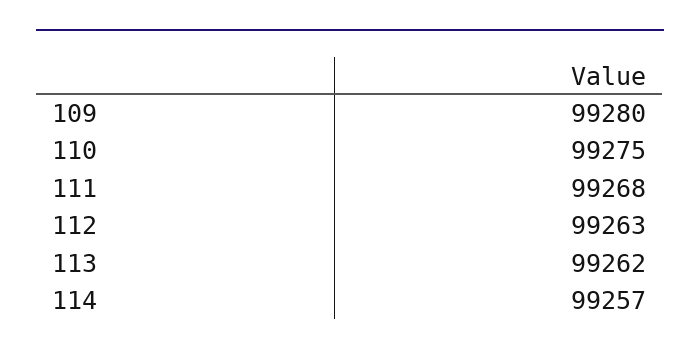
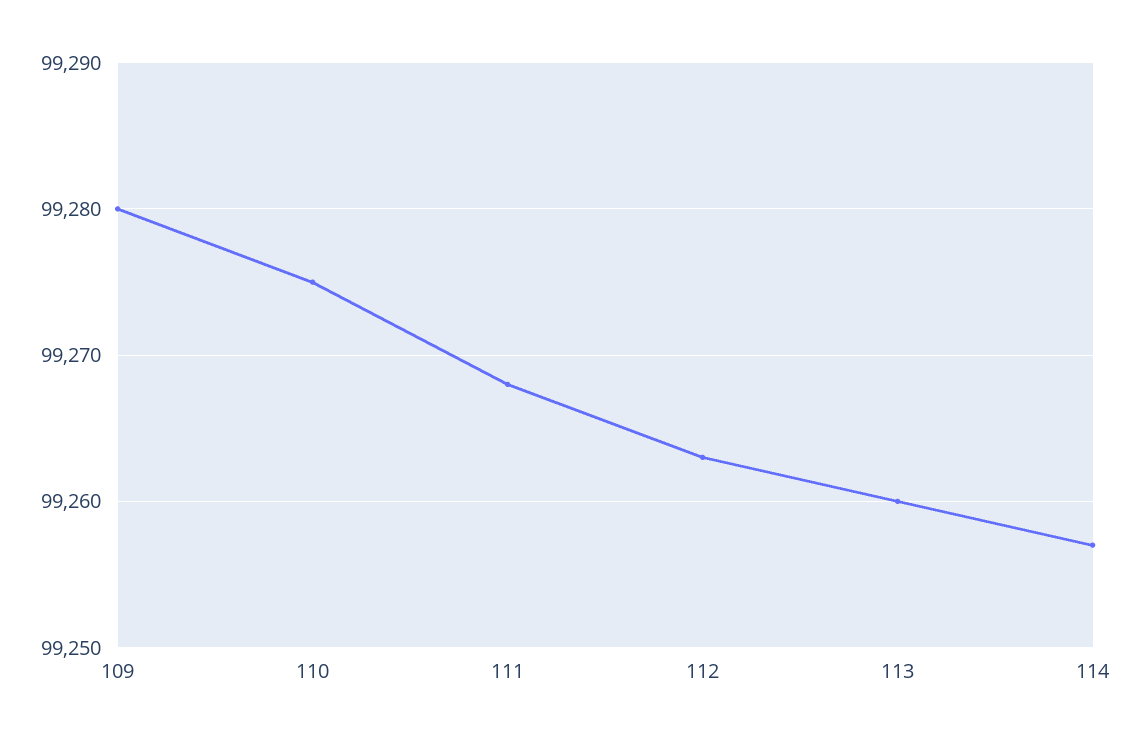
113: 99262 -> 99260

